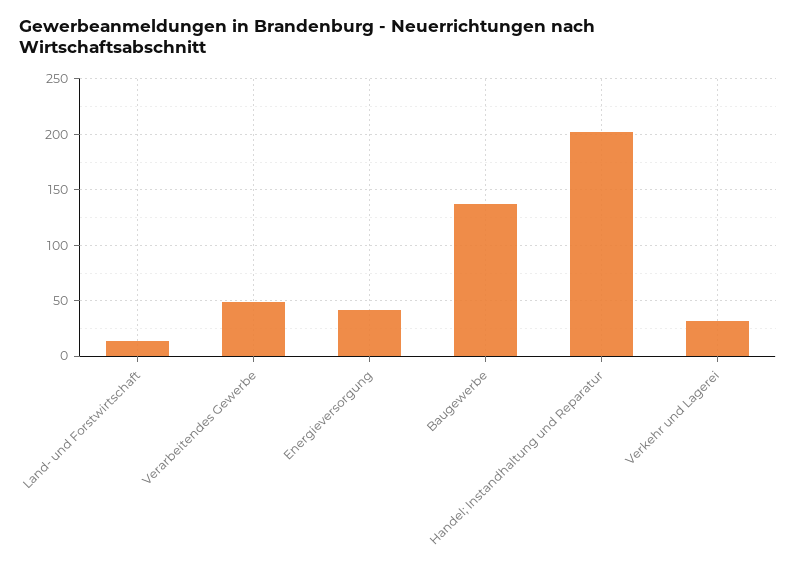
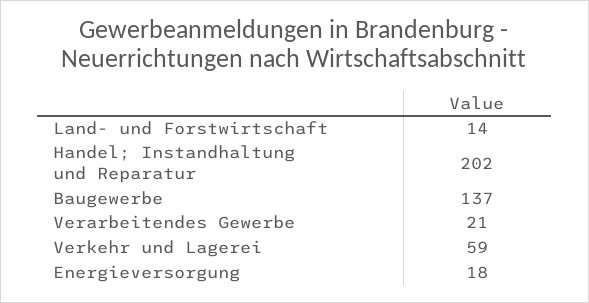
Verarbeitendes Gewerbe: 50 -> 21
Energieversorgung: 40 -> 18
Verkehr und Lagerei: 30 -> 59

